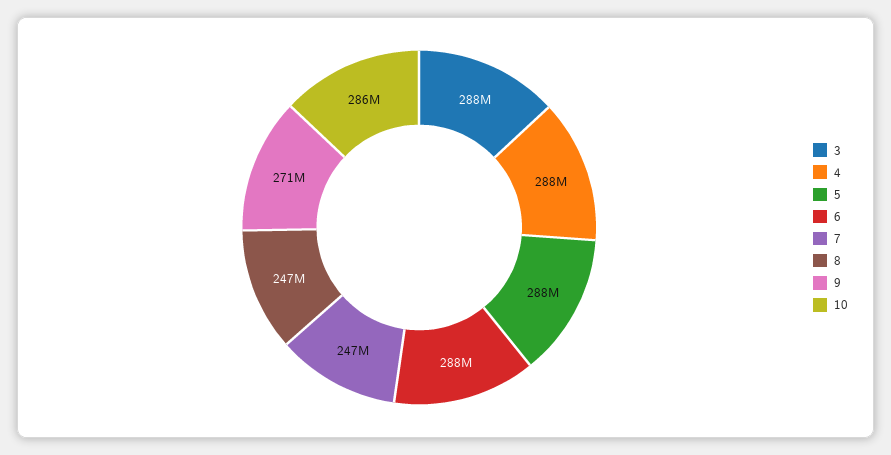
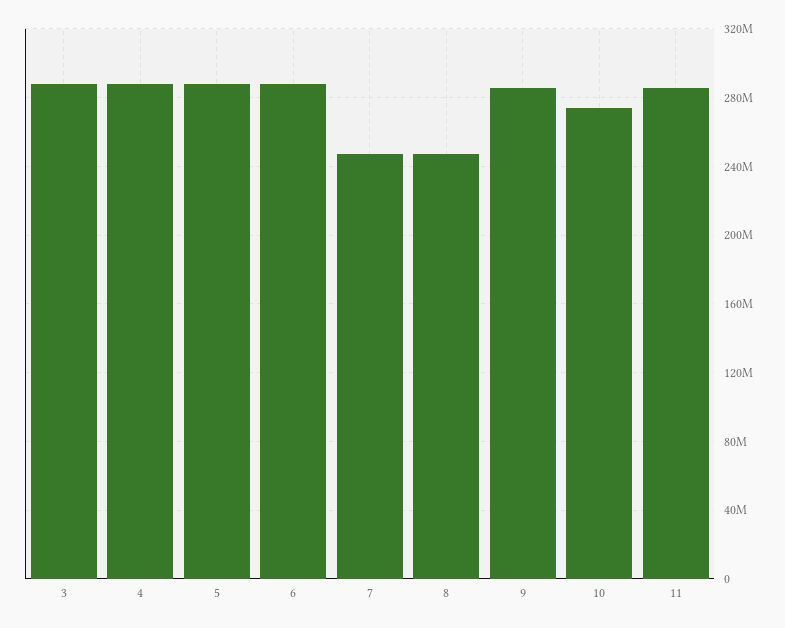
9: 271000000 -> 285000000
10: 286000000 -> 275000000
11: none -> 285000000

